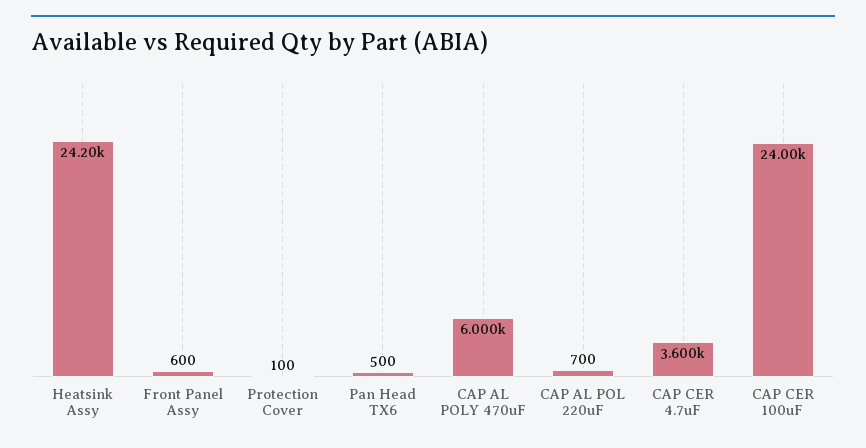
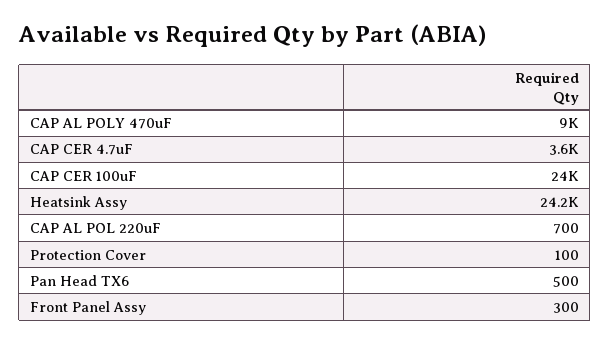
Front Panel Assy: 600 -> 300
CAP AL POLY 470uF: 6000 -> 9000

